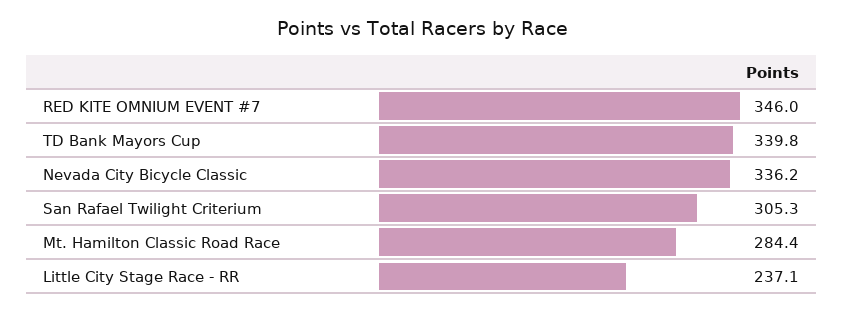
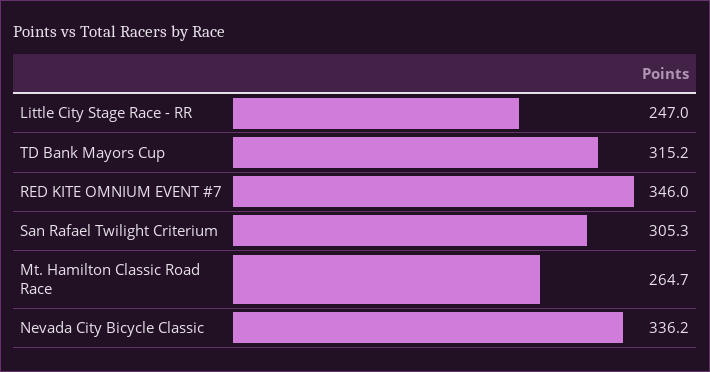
TD Bank Mayors Cup: 339.8 -> 315.2
Mt. Hamilton Classic Road Race: 284.4 -> 264.7
Little City Stage Race - RR: 237.1 -> 247

